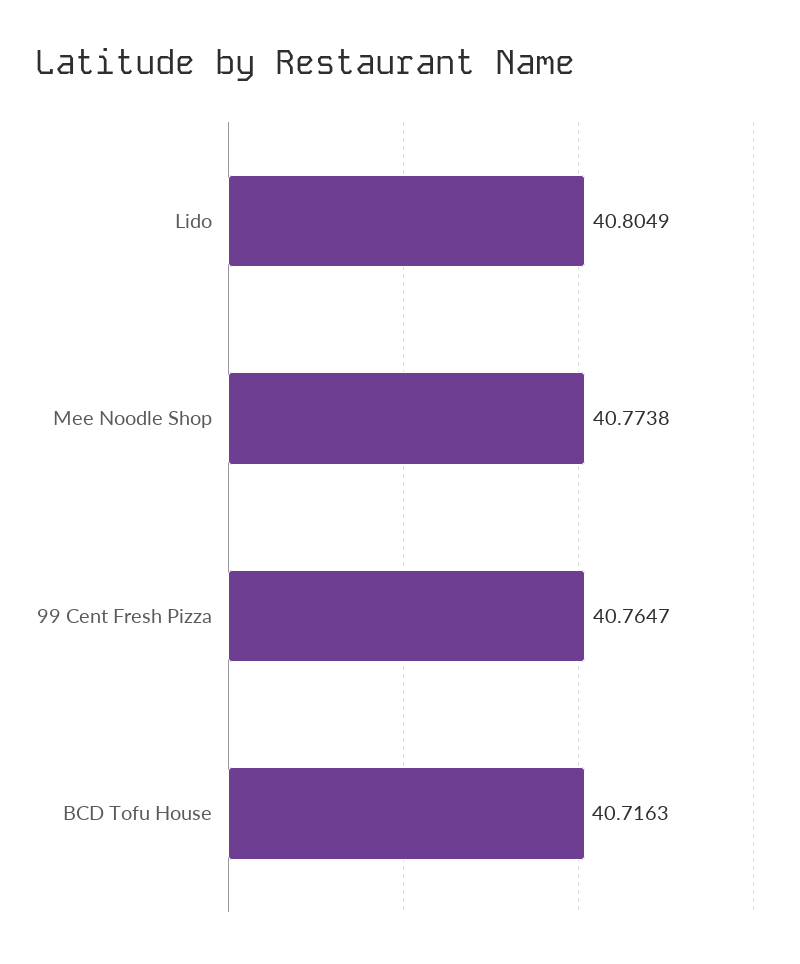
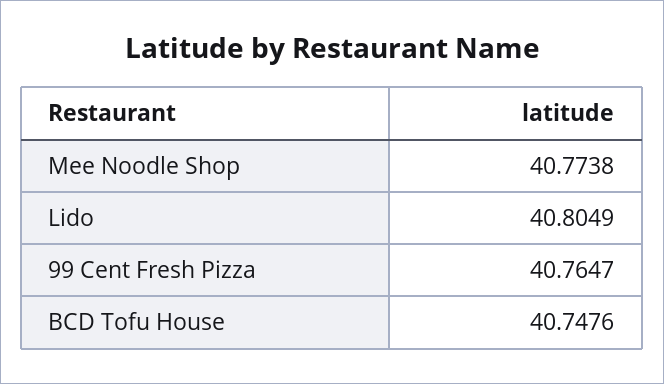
BCD Tofu House: 40.7163 -> 40.7476

